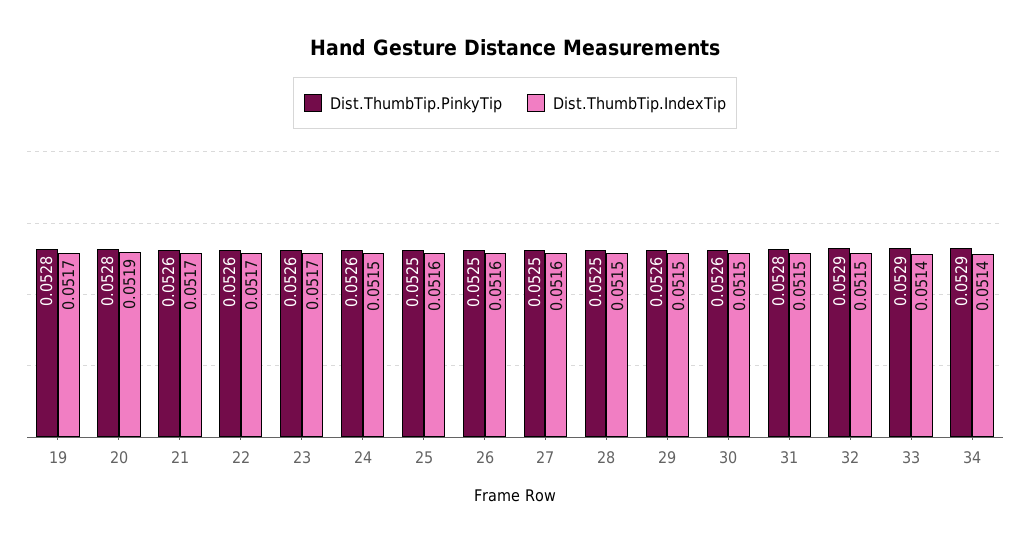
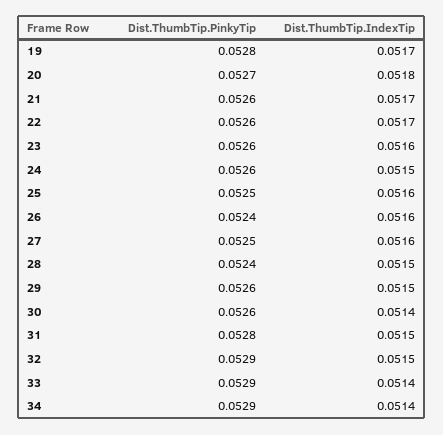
Dist.ThumbTip.PinkyTip, 20: 0.0528 -> 0.0527
Dist.ThumbTip.IndexTip, 20: 0.0519 -> 0.0518
Dist.ThumbTip.IndexTip, 23: 0.0517 -> 0.0516
Dist.ThumbTip.PinkyTip, 26: 0.0525 -> 0.0524
Dist.ThumbTip.PinkyTip, 28: 0.0525 -> 0.0524
Dist.ThumbTip.IndexTip, 30: 0.0515 -> 0.0514

